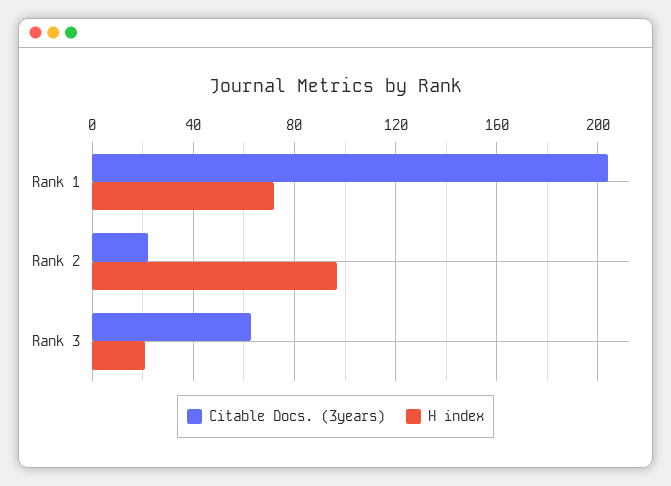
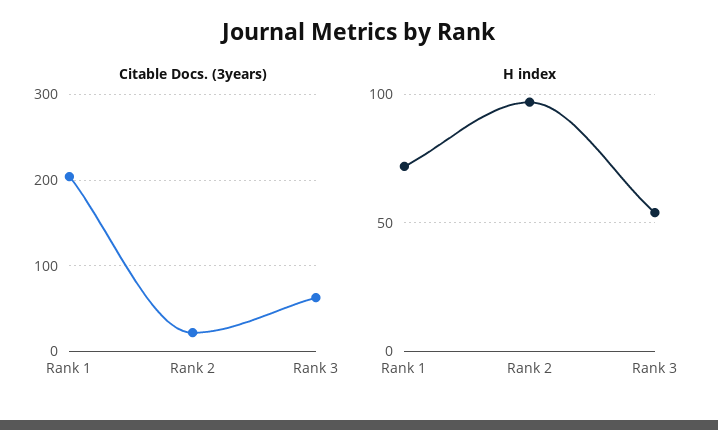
H index, Rank 3: 20 -> 55

